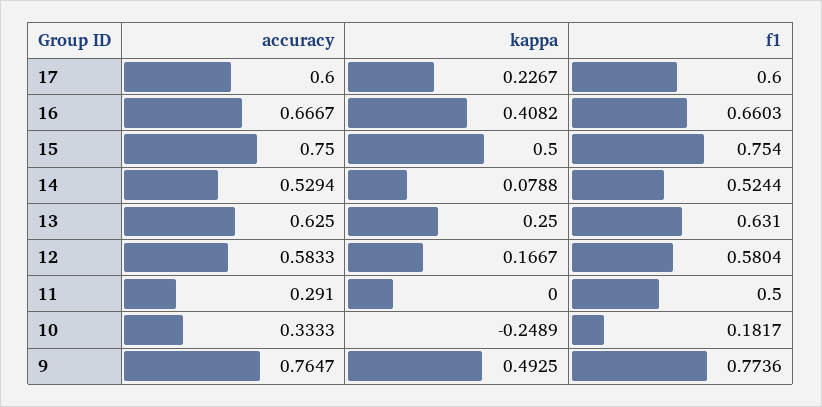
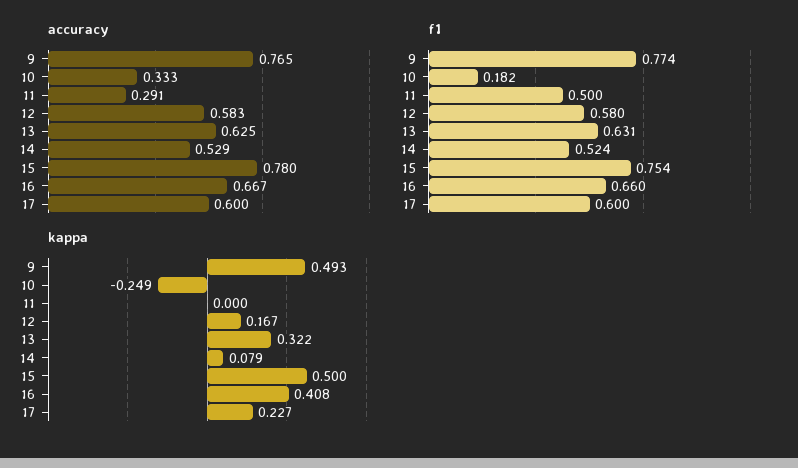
accuracy, 15: 0.75 -> 0.78
kappa, 13: 0.25 -> 0.322

